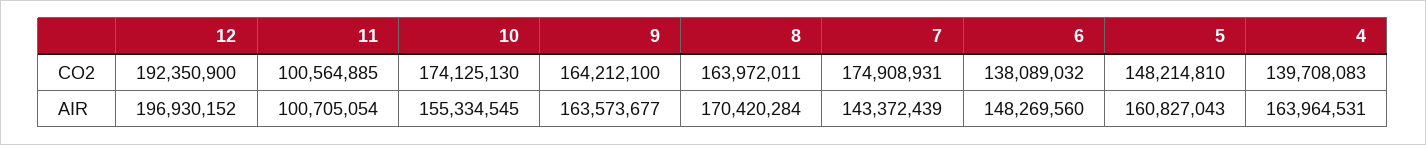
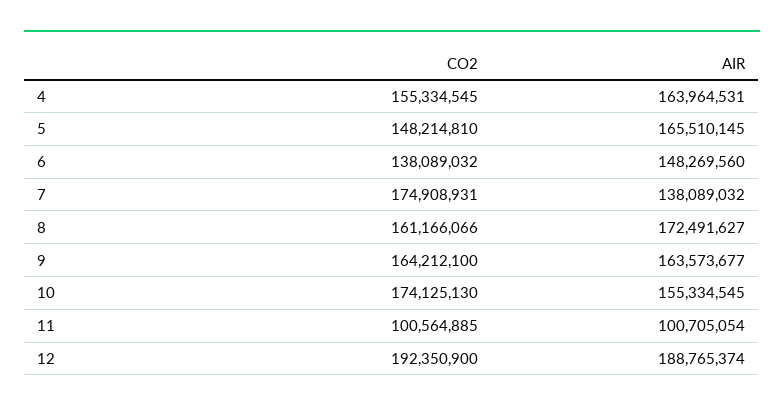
8, CO2: 163972011 -> 161166066
4, CO2: 139708083 -> 155334545
12, AIR: 196930152 -> 188765374
8, AIR: 170420284 -> 172491627
7, AIR: 143372439 -> 138089032
5, AIR: 160827043 -> 165510145

